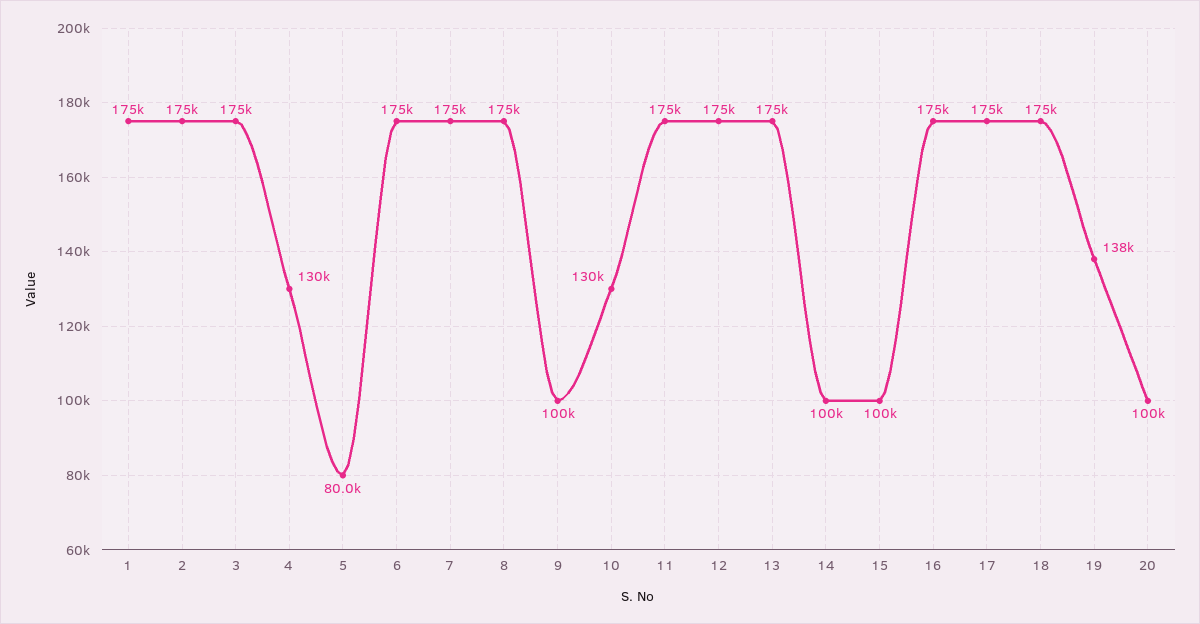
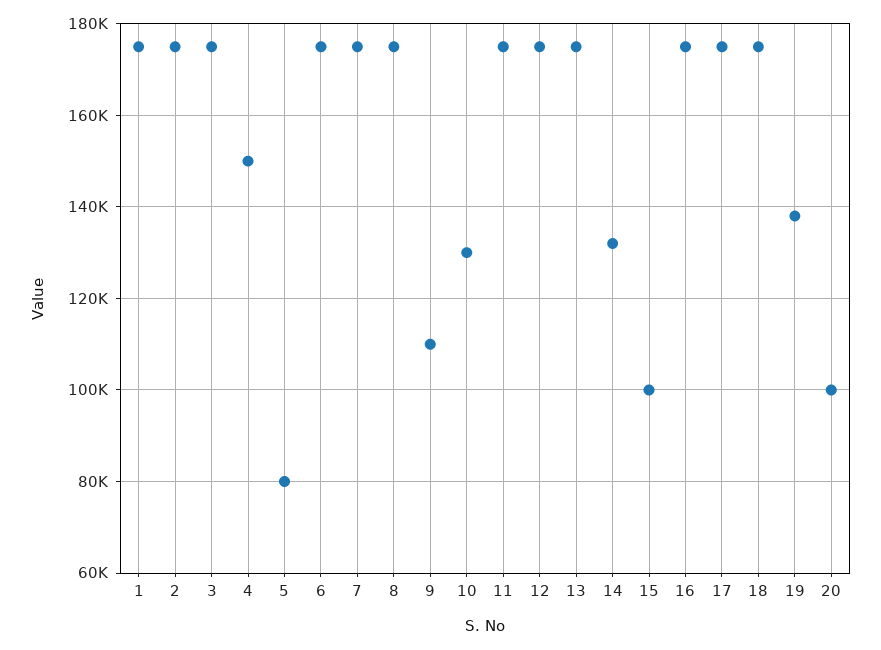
4: 130000 -> 150000
9: 100000 -> 110000
14: 100000 -> 132000

